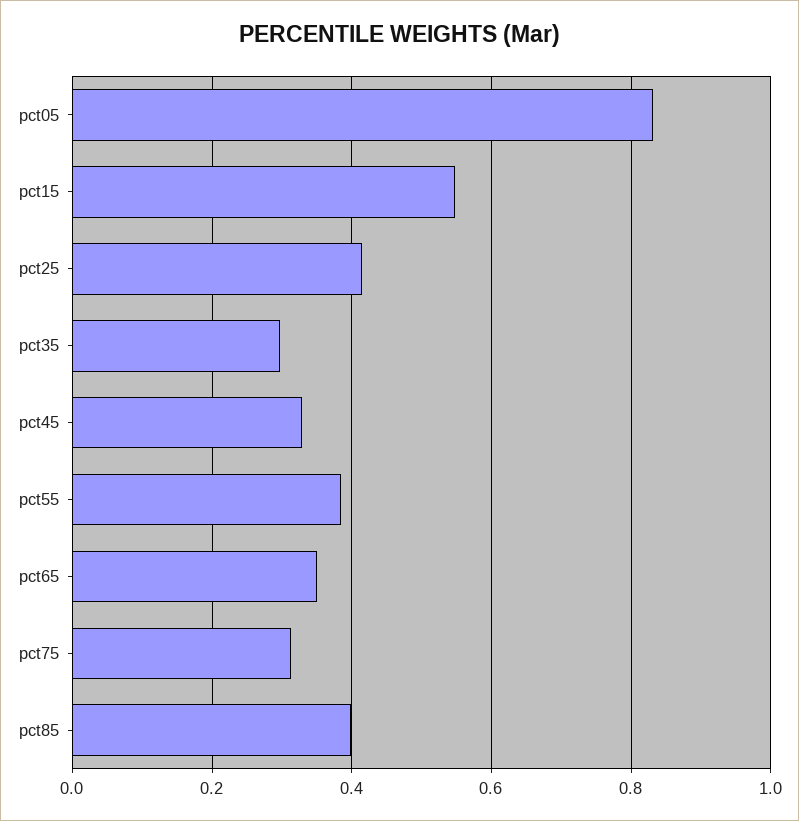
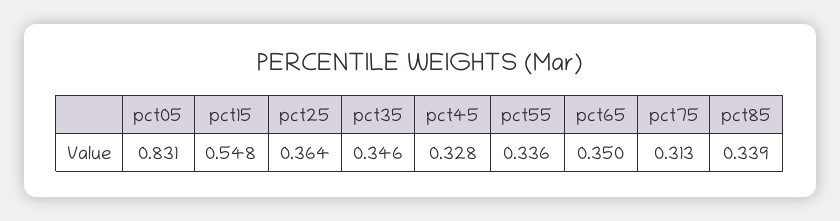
pct25: 0.42 -> 0.364
pct35: 0.3 -> 0.346
pct55: 0.38 -> 0.336
pct85: 0.4 -> 0.339

